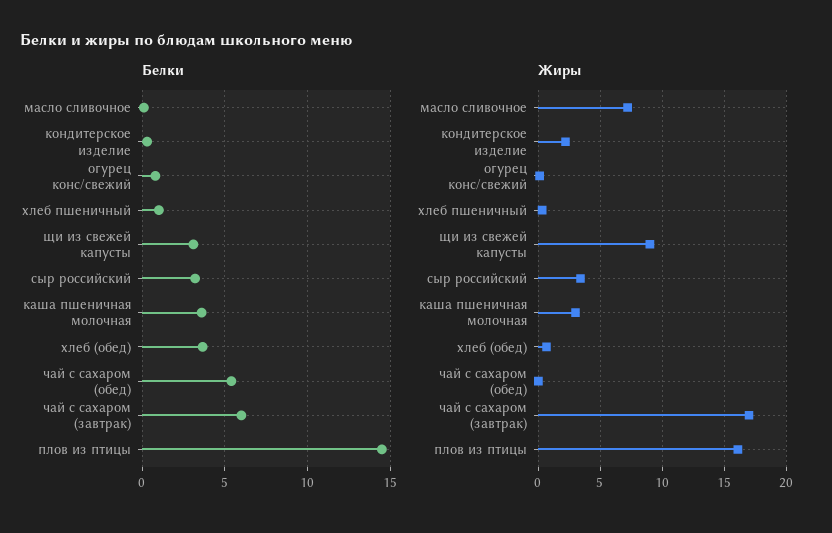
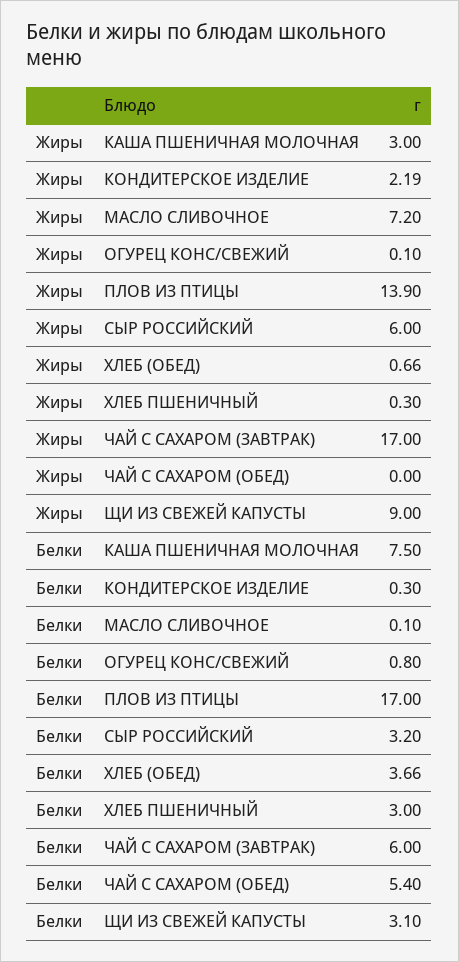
Белки, хлеб пшеничный: 1 -> 3
Белки, каша пшеничная молочная: 3.5 -> 7.5
Белки, плов из птицы: 14.5 -> 17
Жиры, сыр российский: 3.5 -> 6
Жиры, плов из птицы: 16 -> 13.9

